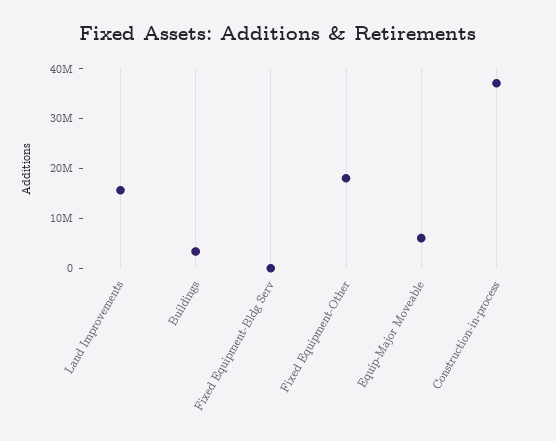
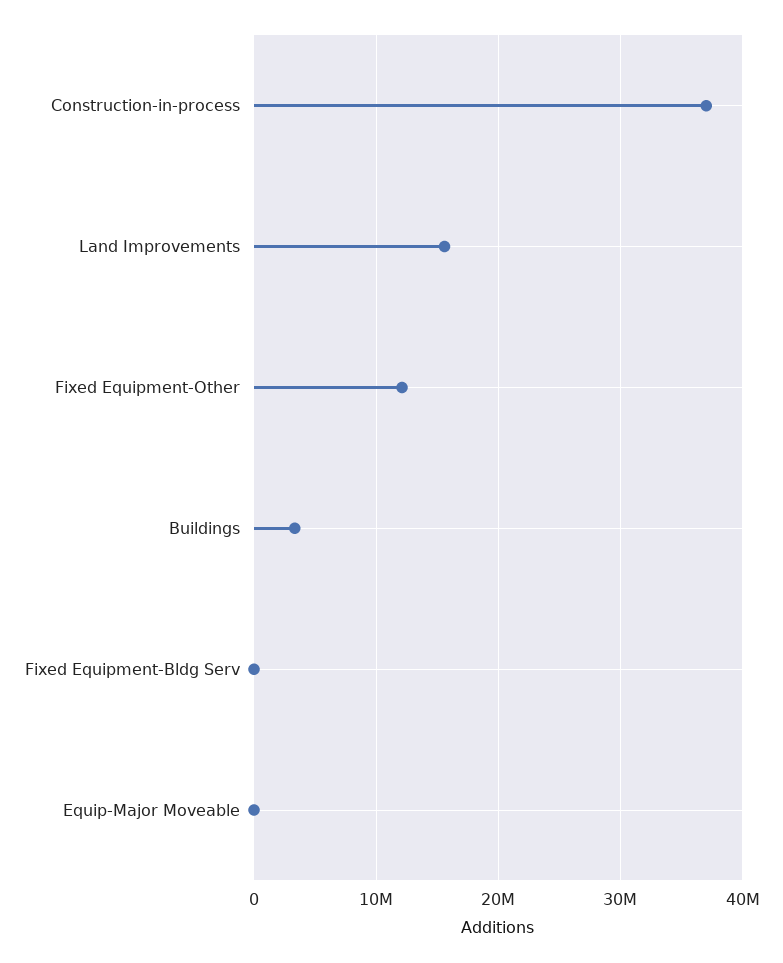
Fixed Equipment-Other: 18000000 -> 12000000
Equip-Major Moveable: 6000000 -> 0

